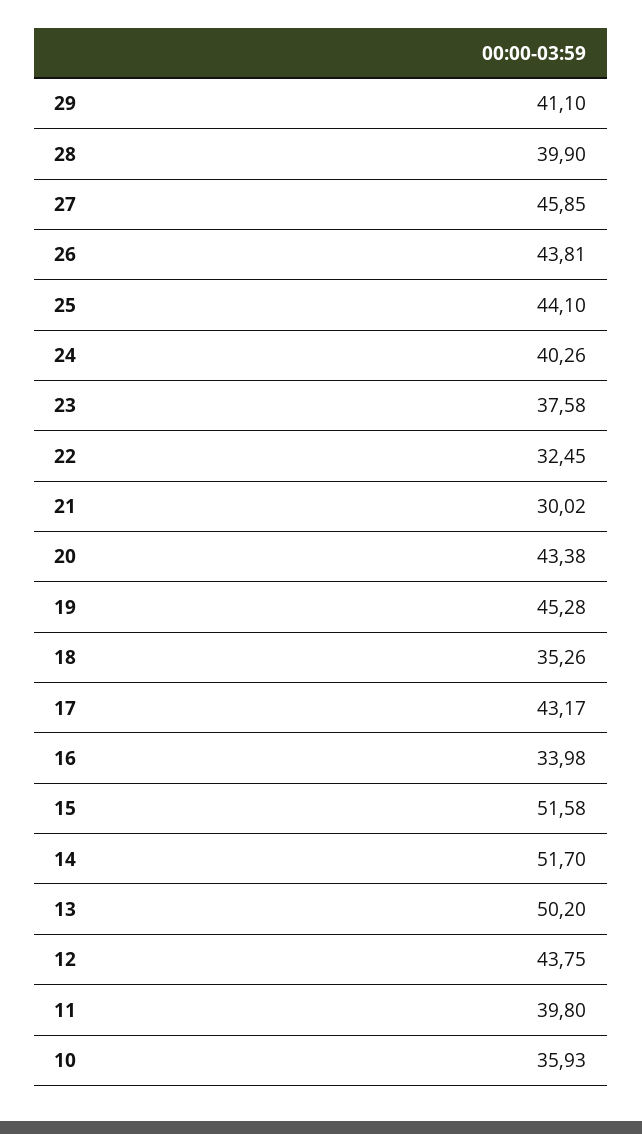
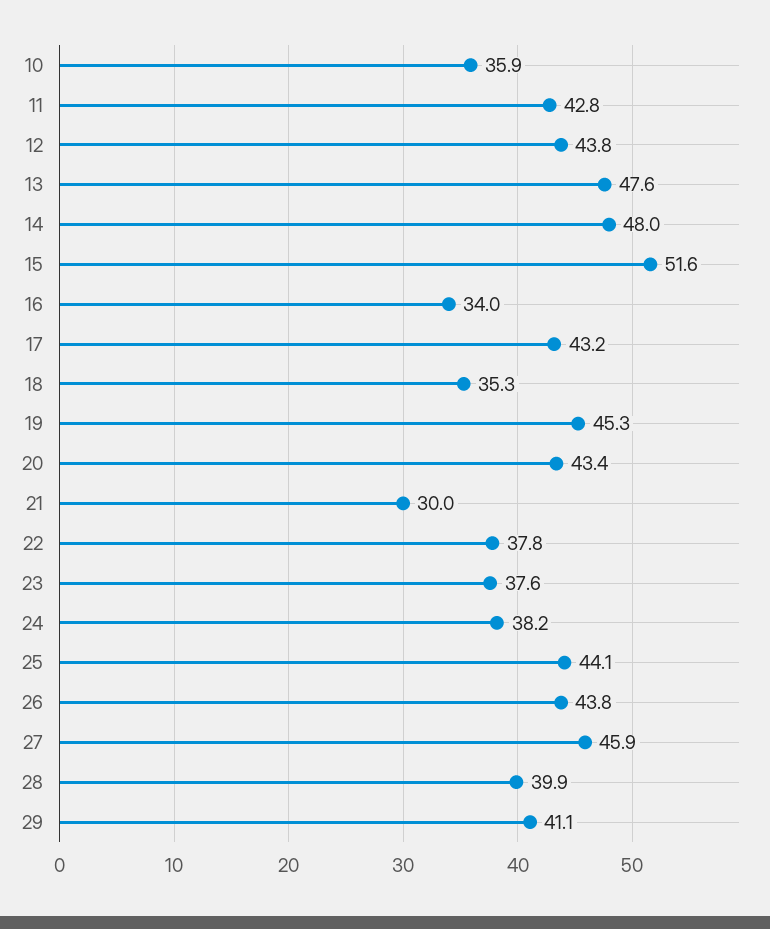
24: 40.26 -> 38.2
22: 32.45 -> 37.8
14: 51.7 -> 48
13: 50.2 -> 47.6
11: 39.8 -> 42.8

